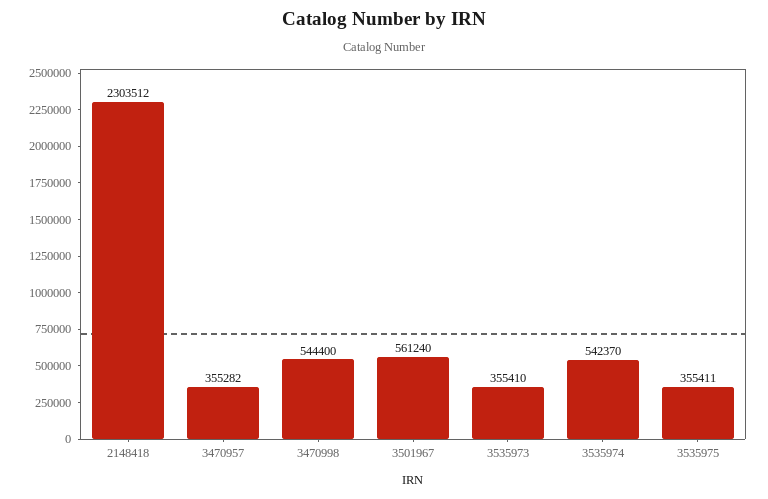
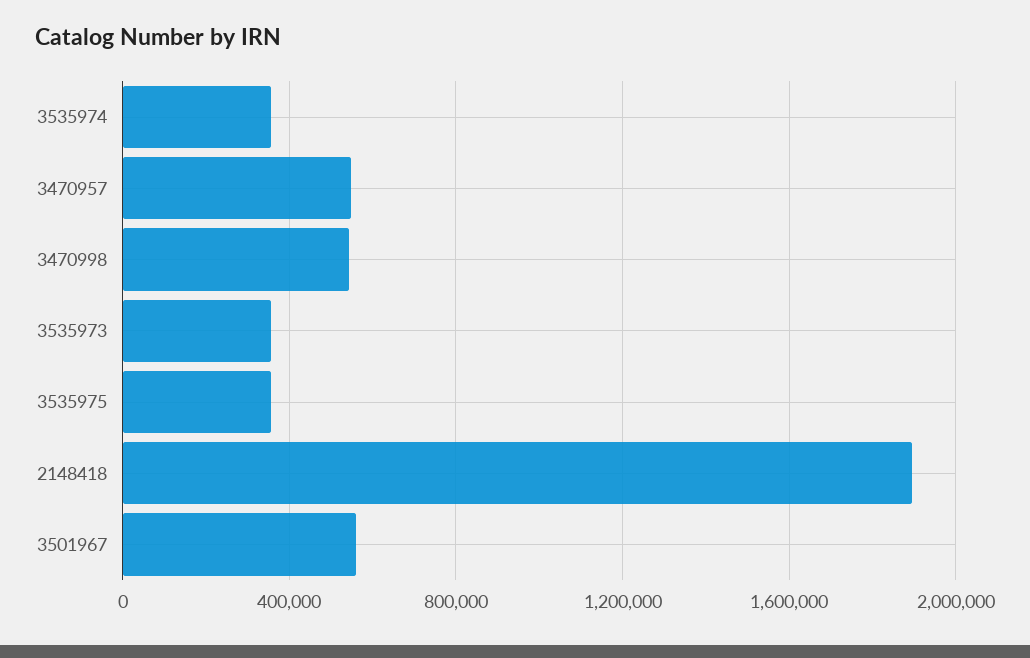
2148418: 2303512 -> 1900000
3470957: 355282 -> 550000
3535974: 542370 -> 350000

